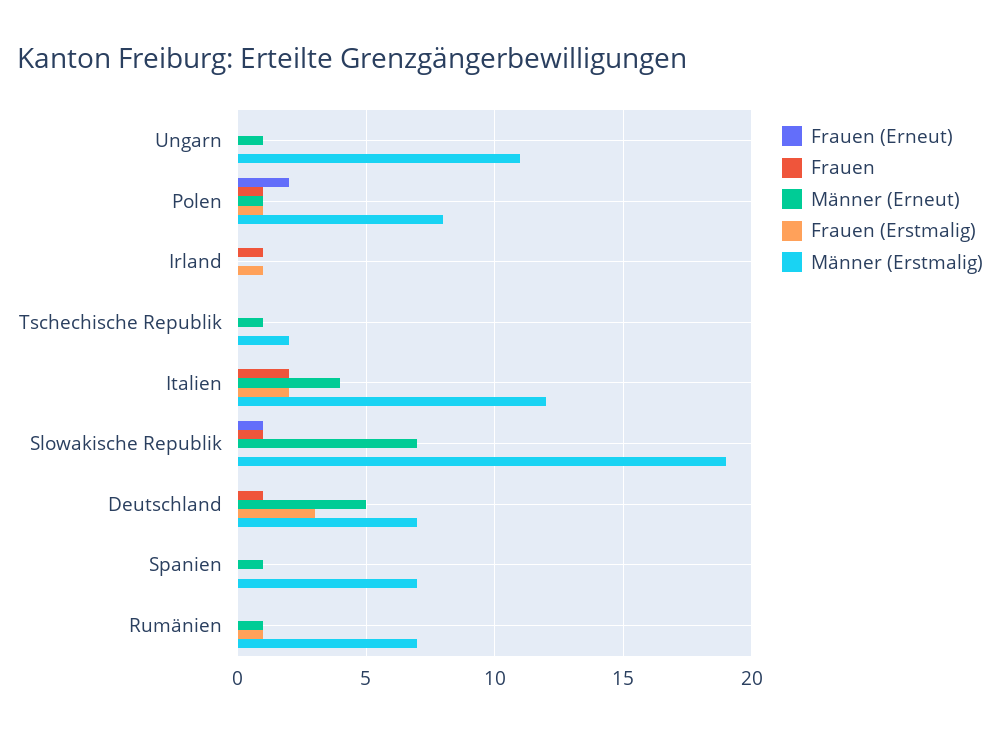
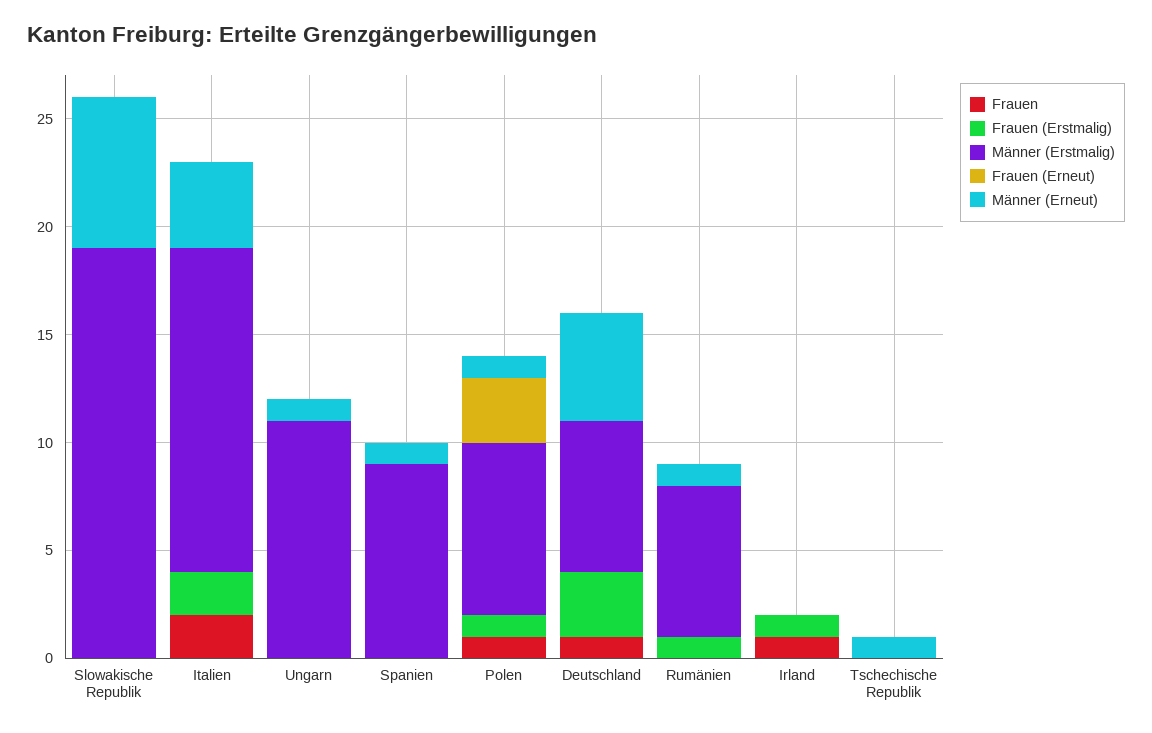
Frauen (Erneut), Polen: 2 -> 3
Männer (Erstmalig), Tschechische Republik: 2 -> 0
Männer (Erstmalig), Italien: 12 -> 15
Frauen (Erneut), Slowakische Republik: 1 -> 0
Frauen, Slowakische Republik: 1 -> 0
Männer (Erstmalig), Spanien: 7 -> 9

